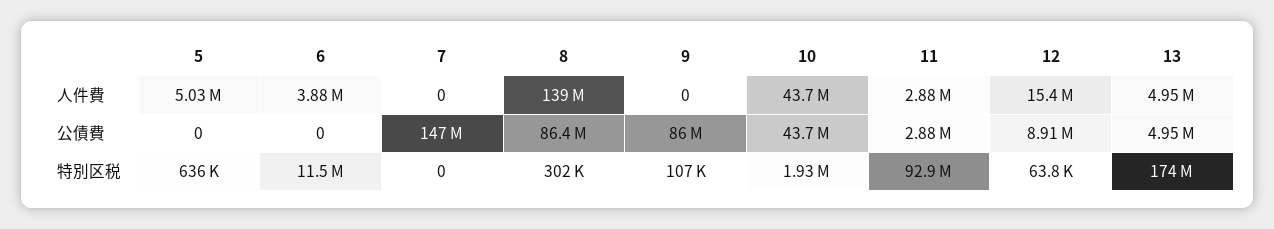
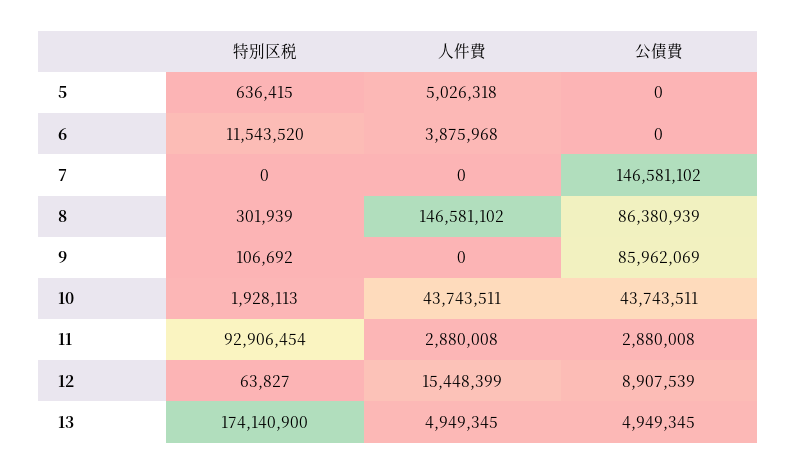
8, 人件費: 139000000 -> 146581102

